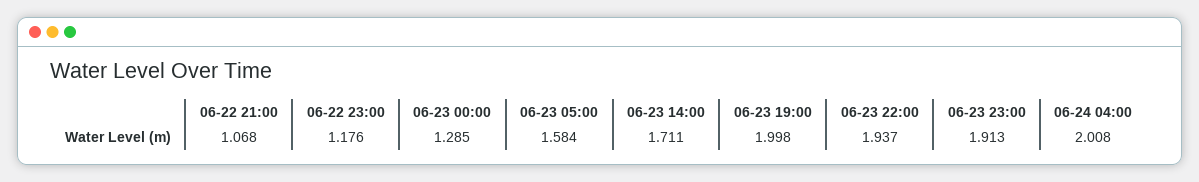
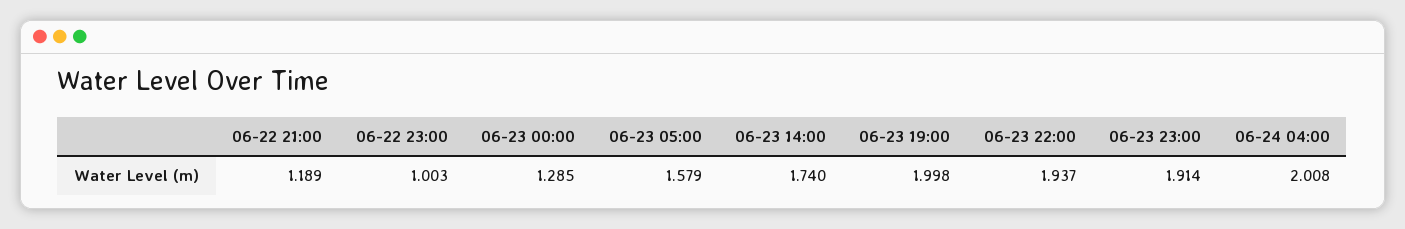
06-22 21:00: 1.068 -> 1.189
06-22 23:00: 1.176 -> 1.003
06-23 05:00: 1.584 -> 1.579
06-23 14:00: 1.711 -> 1.74
06-23 23:00: 1.913 -> 1.914

